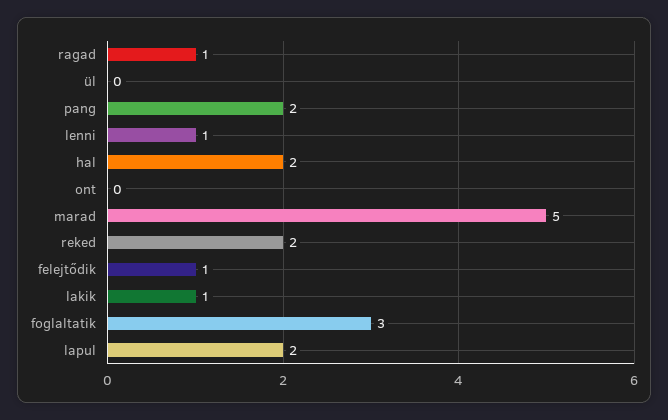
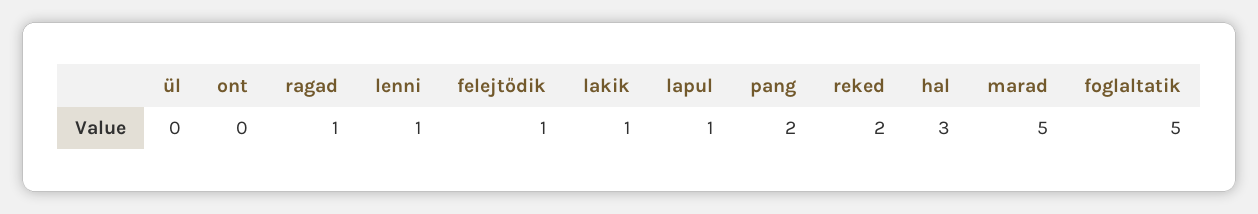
hal: 2 -> 3
foglaltatik: 3 -> 5
lapul: 2 -> 1

